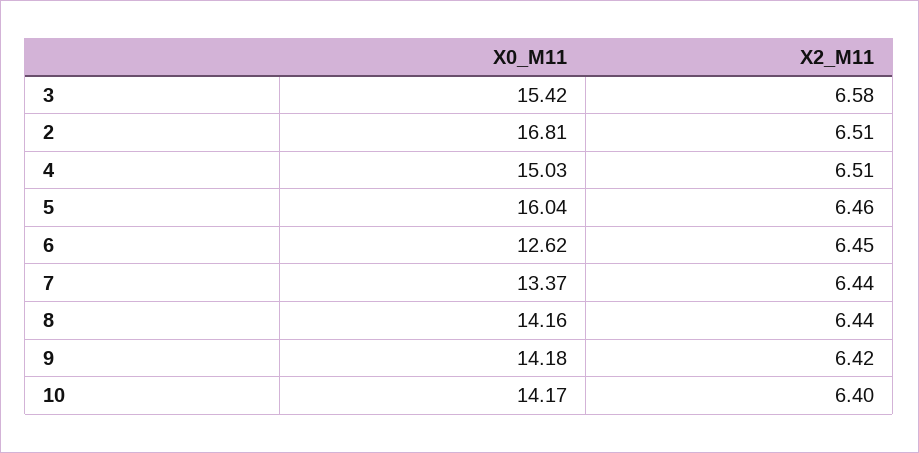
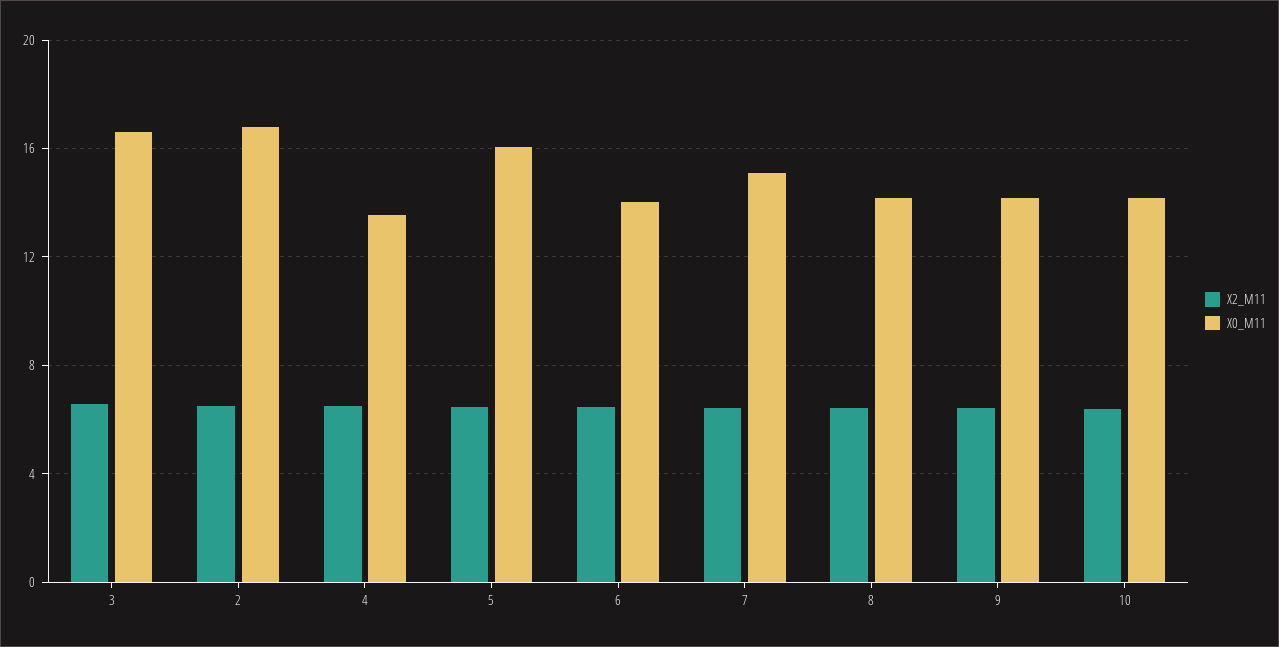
X0_M11, 3: 15.42 -> 16.5
X0_M11, 4: 15.03 -> 13.5
X0_M11, 6: 12.62 -> 14
X0_M11, 7: 13.37 -> 15

